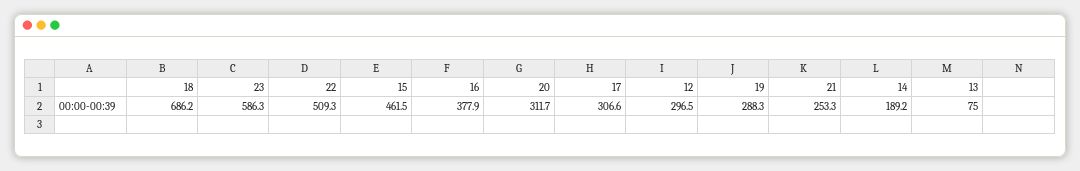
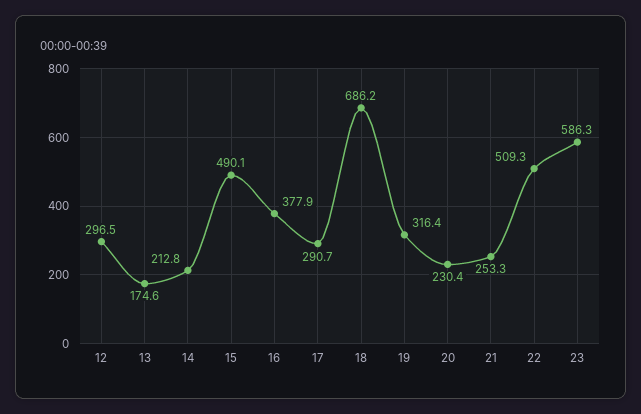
15: 461.5 -> 490.1
20: 311.7 -> 230.4
17: 306.6 -> 290.7
19: 288.3 -> 316.4
14: 189.2 -> 212.8
13: 75 -> 174.6

